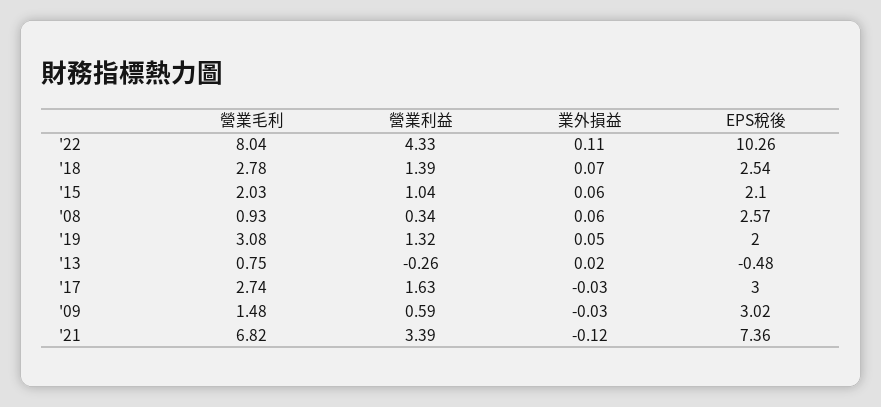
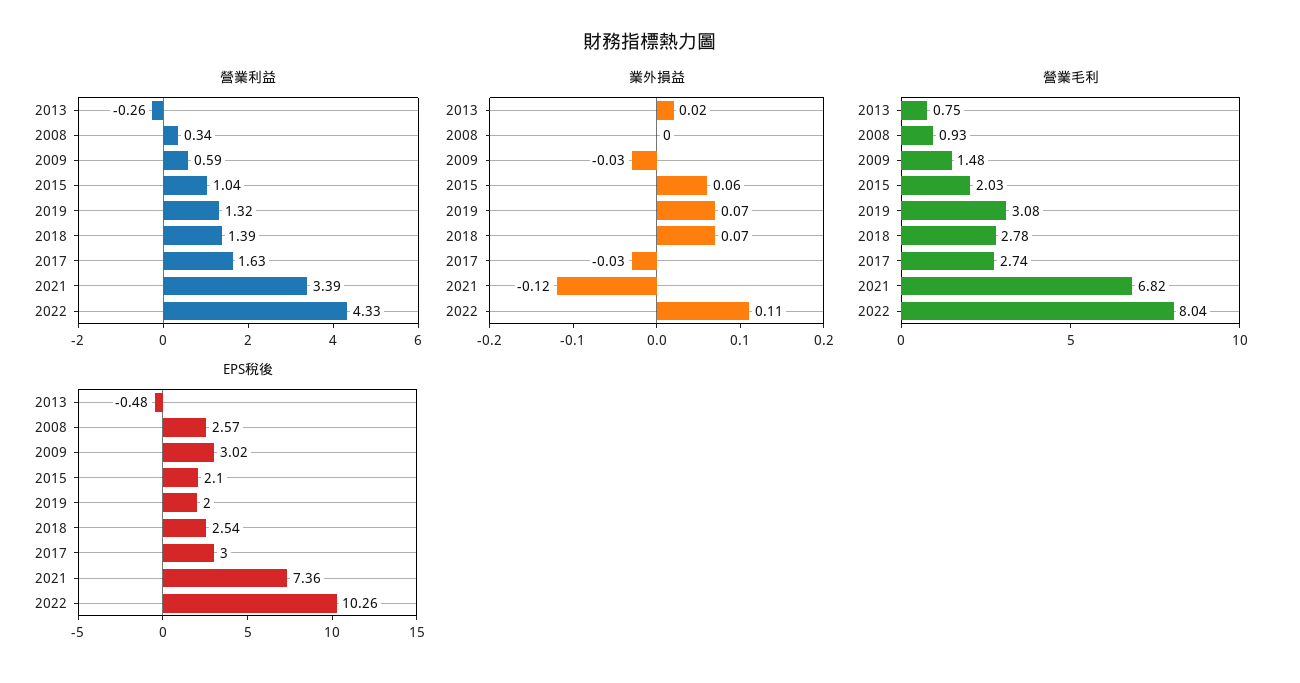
業外損益, '08: 0.06 -> 0
業外損益, '19: 0.05 -> 0.07

